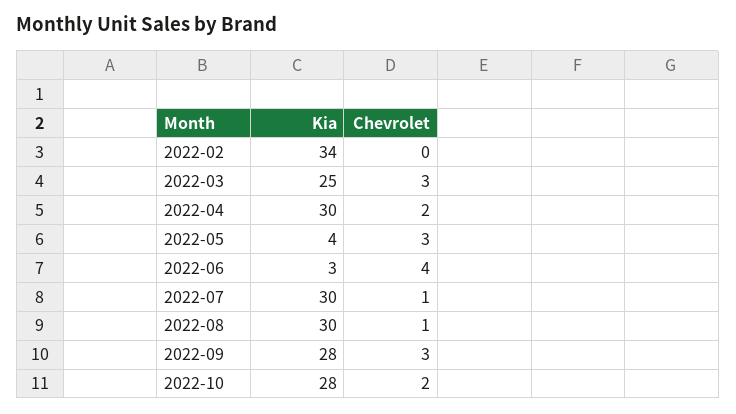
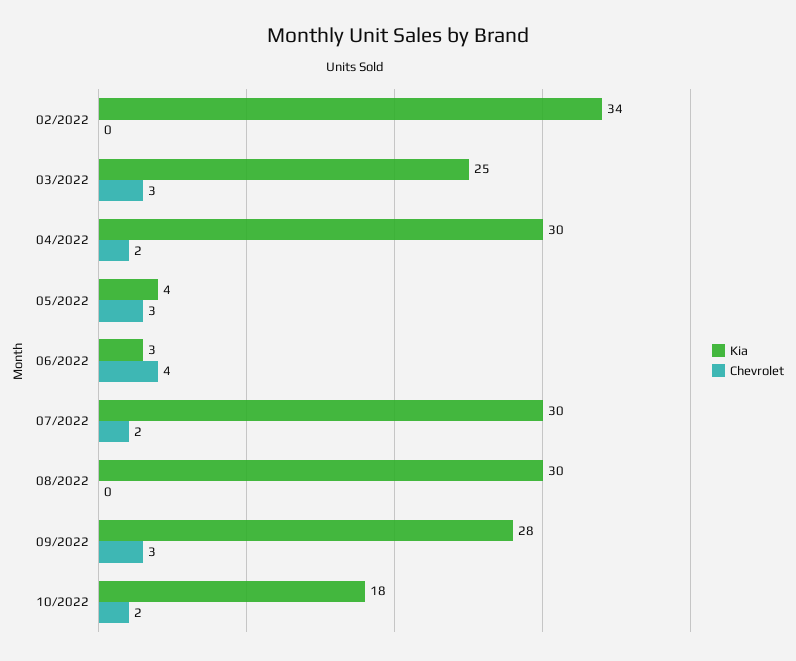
Chevrolet, 2022-07: 1 -> 2
Chevrolet, 2022-08: 1 -> 0
Kia, 2022-10: 28 -> 18

